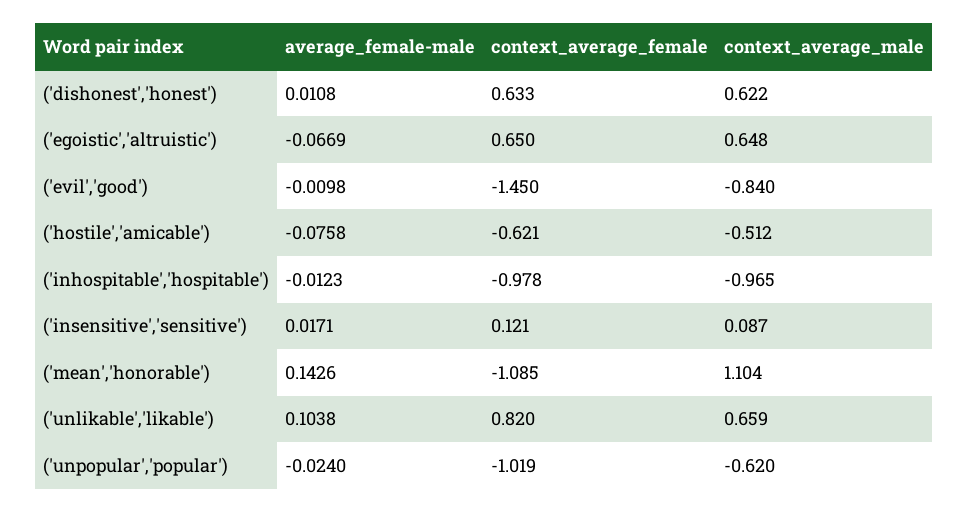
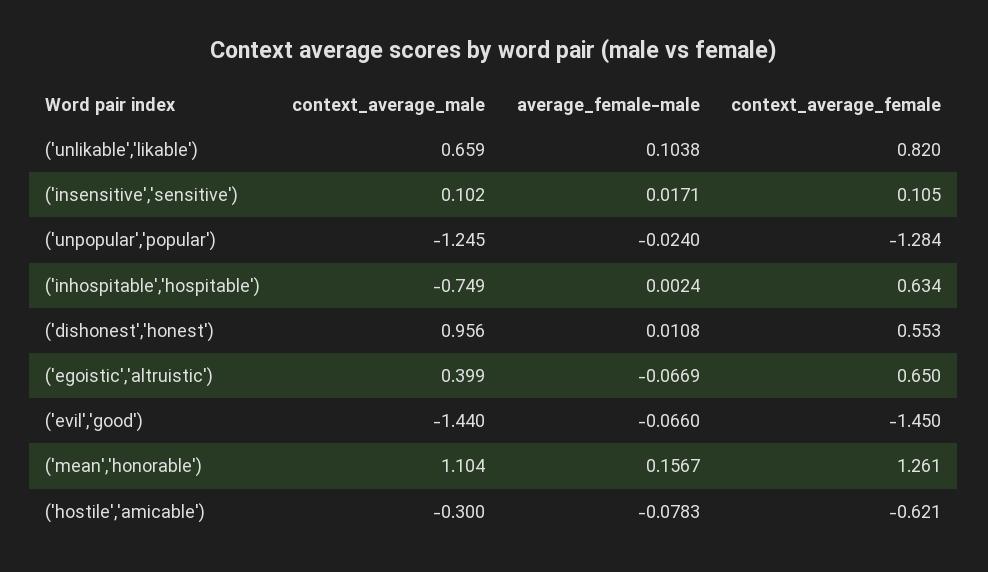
context_average_female, ('dishonest','honest'): 0.633 -> 0.553
context_average_male, ('dishonest','honest'): 0.622 -> 0.956
context_average_male, ('egoistic','altruistic'): 0.648 -> 0.399
average_female-male, ('evil','good'): -0.0098 -> -0.066
context_average_male, ('evil','good'): -0.84 -> -1.44
average_female-male, ('hostile','amicable'): -0.0758 -> -0.0783
context_average_male, ('hostile','amicable'): -0.512 -> -0.3
average_female-male, ('inhospitable','hospitable'): -0.0123 -> 0.0024
context_average_female, ('inhospitable','hospitable'): -0.978 -> 0.634
context_average_male, ('inhospitable','hospitable'): -0.965 -> -0.749
context_average_female, ('insensitive','sensitive'): 0.121 -> 0.105
context_average_male, ('insensitive','sensitive'): 0.087 -> 0.102
average_female-male, ('mean','honorable'): 0.1426 -> 0.1567
context_average_female, ('mean','honorable'): -1.085 -> 1.261
context_average_female, ('unpopular','popular'): -1.019 -> -1.284
context_average_male, ('unpopular','popular'): -0.62 -> -1.245

